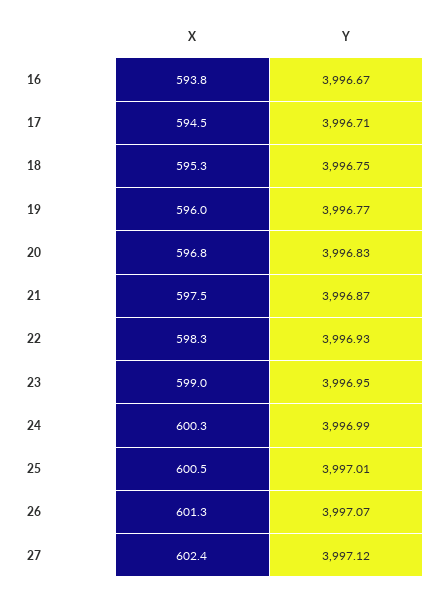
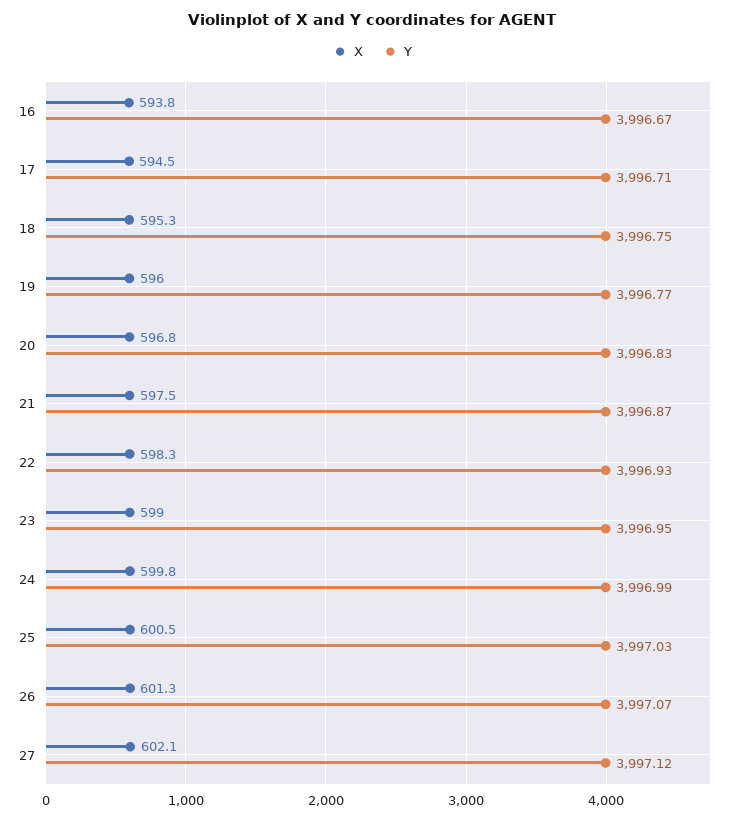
X, 24: 600.3 -> 599.8
Y, 25: 3997.01 -> 3997.03
X, 27: 602.4 -> 602.1

